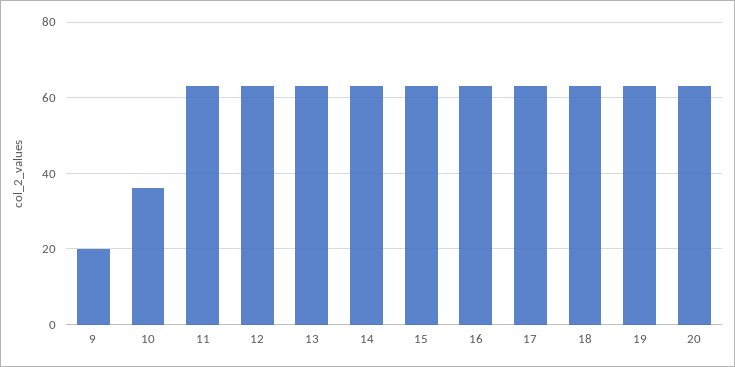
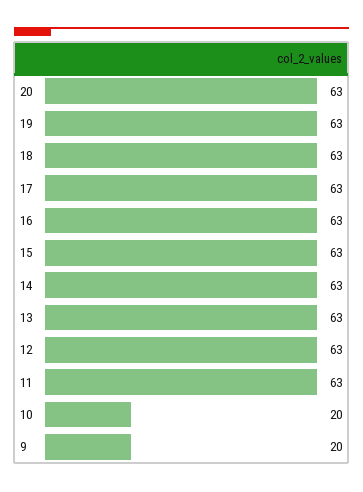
10: 35 -> 20

